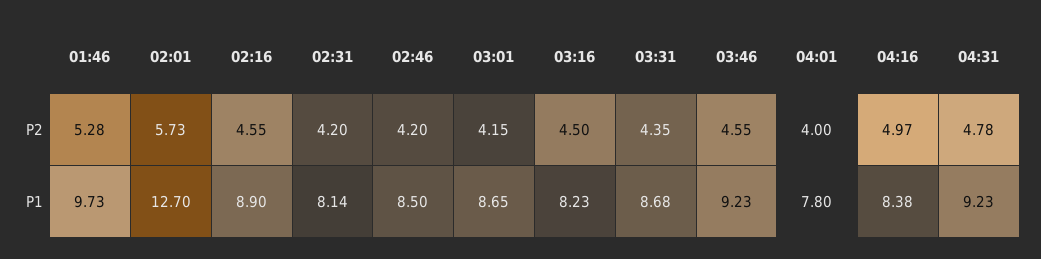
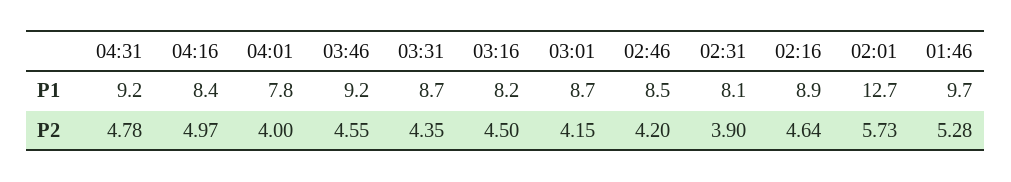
02:16, P2: 4.55 -> 4.64
02:31, P2: 4.2 -> 3.9

